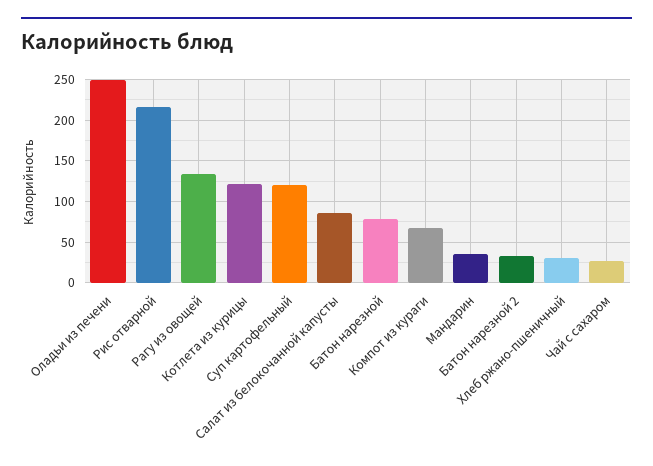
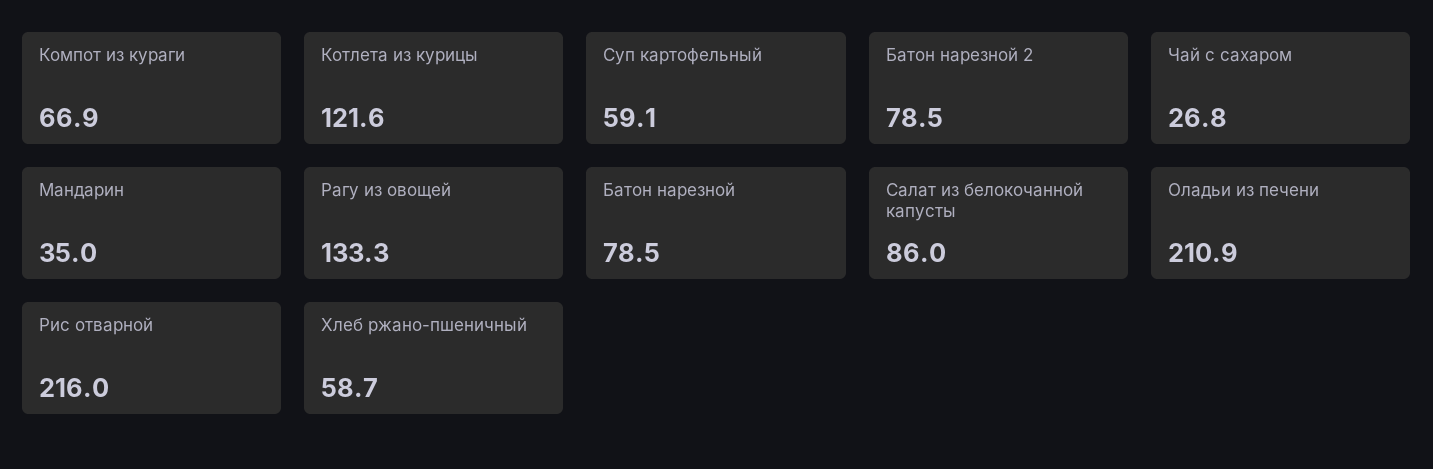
Оладьи из печени: 250 -> 210.9
Суп картофельный: 120 -> 59.1
Батон нарезной 2: 30 -> 78.5
Хлеб ржано-пшеничный: 30 -> 58.7

